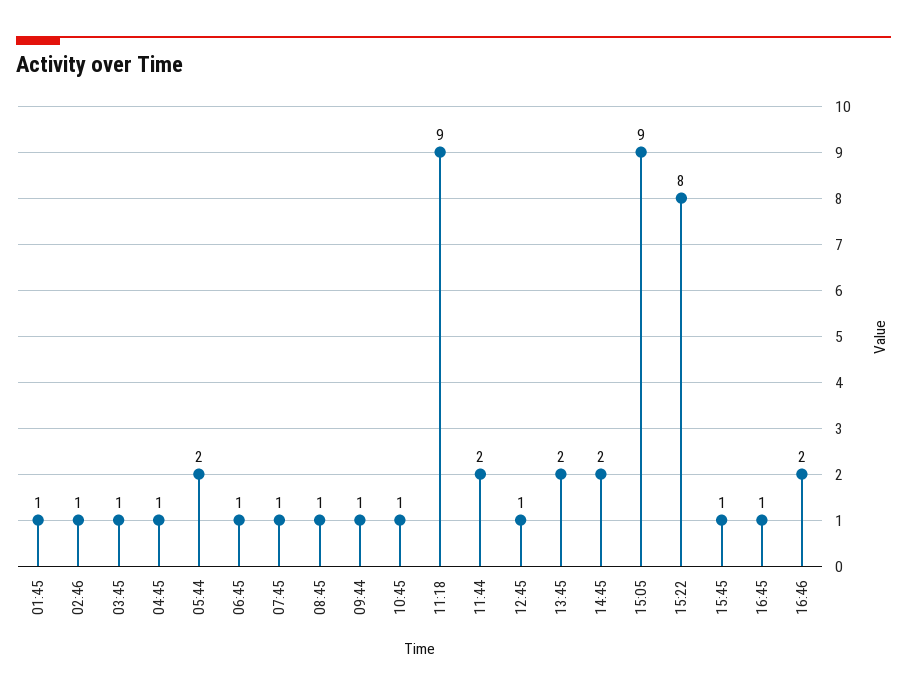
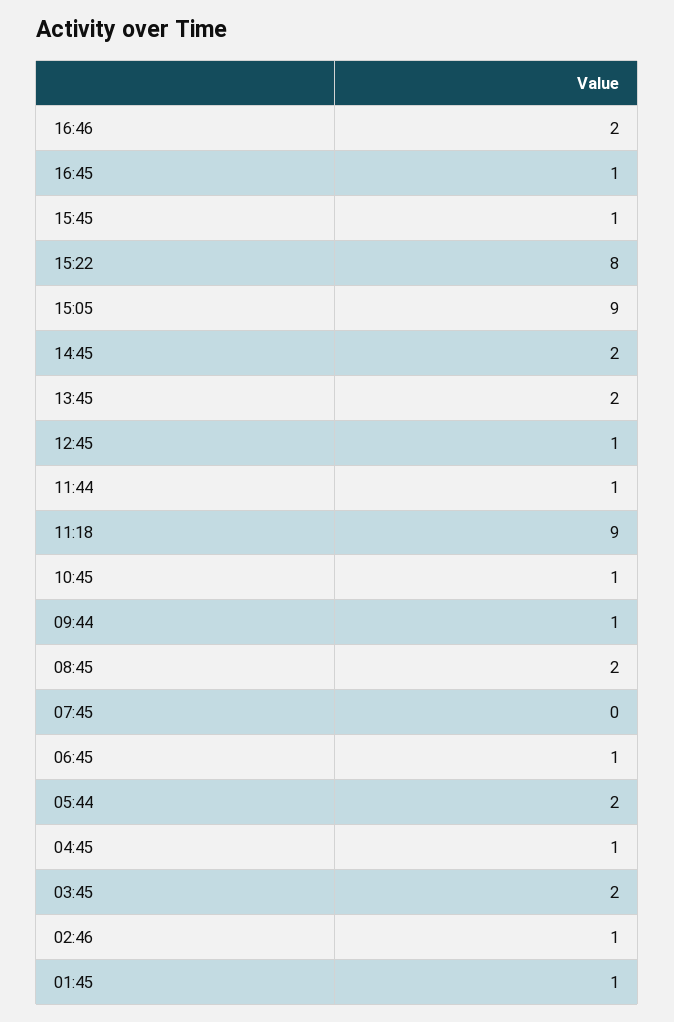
03:45: 1 -> 2
07:45: 1 -> 0
08:45: 1 -> 2
11:44: 2 -> 1

